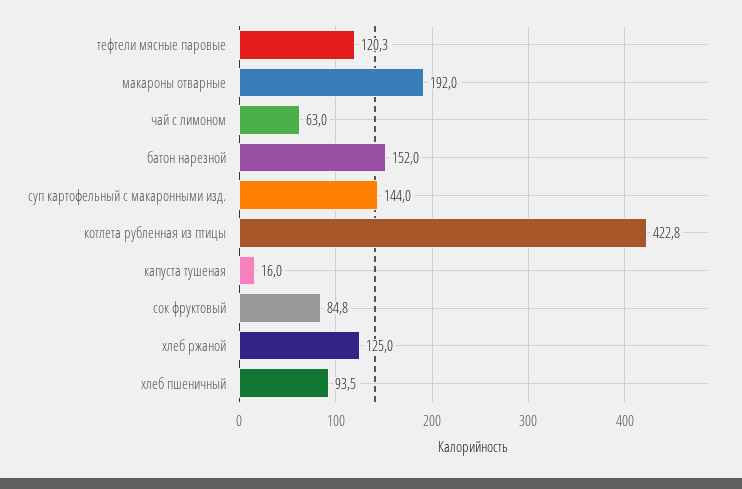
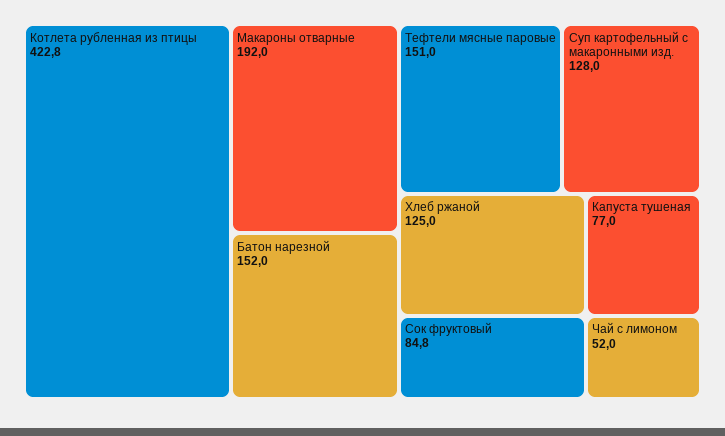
тефтели мясные паровые: 120.3 -> 151
чай с лимоном: 63 -> 52
суп картофельный с макаронными изд.: 144 -> 128
капуста тушеная: 16 -> 77
хлеб пшеничный: 93.5 -> none

